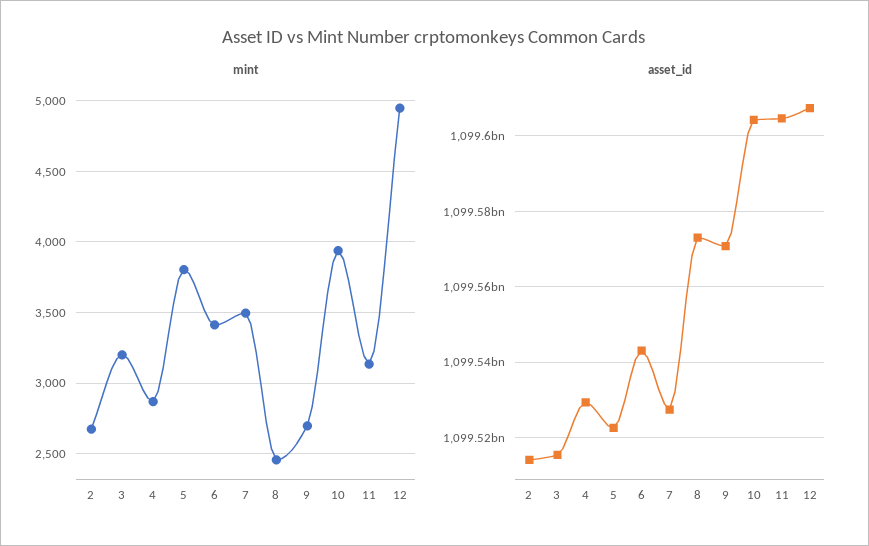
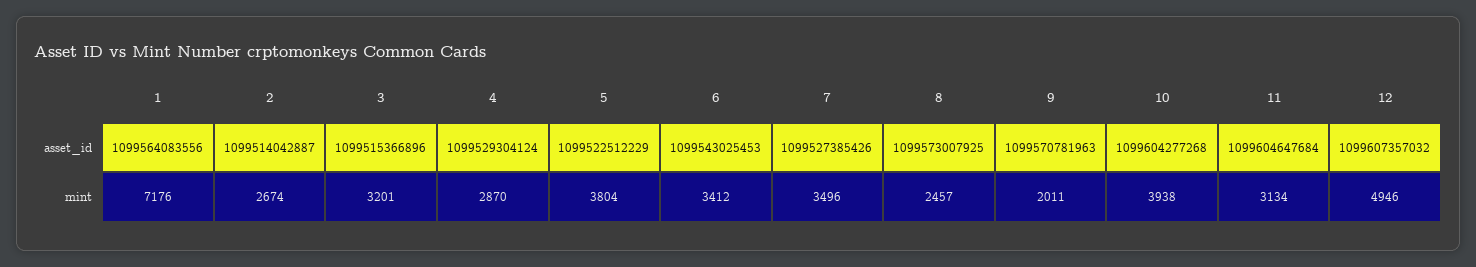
mint, 9: 2700 -> 2011
asset_id, 1: none -> 1099564083556
mint, 1: none -> 7176

